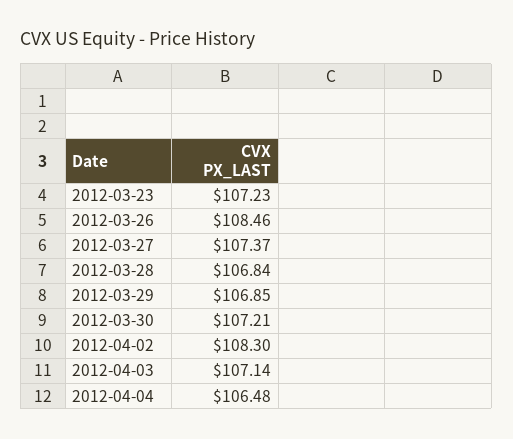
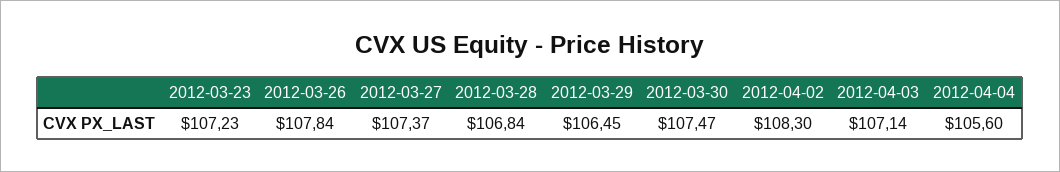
2012-03-26: 108.46 -> 107.84
2012-03-29: 106.85 -> 106.45
2012-03-30: 107.21 -> 107.47
2012-04-04: 106.48 -> 105.6

